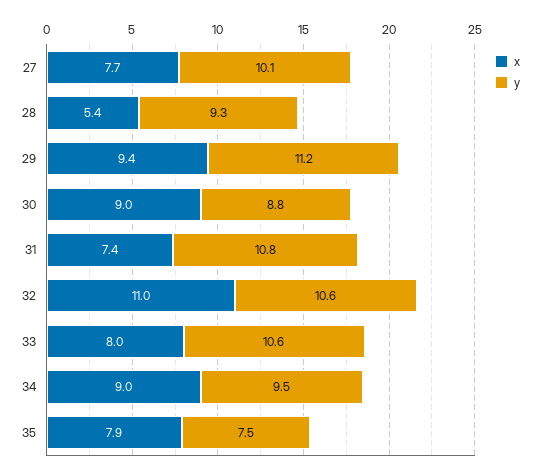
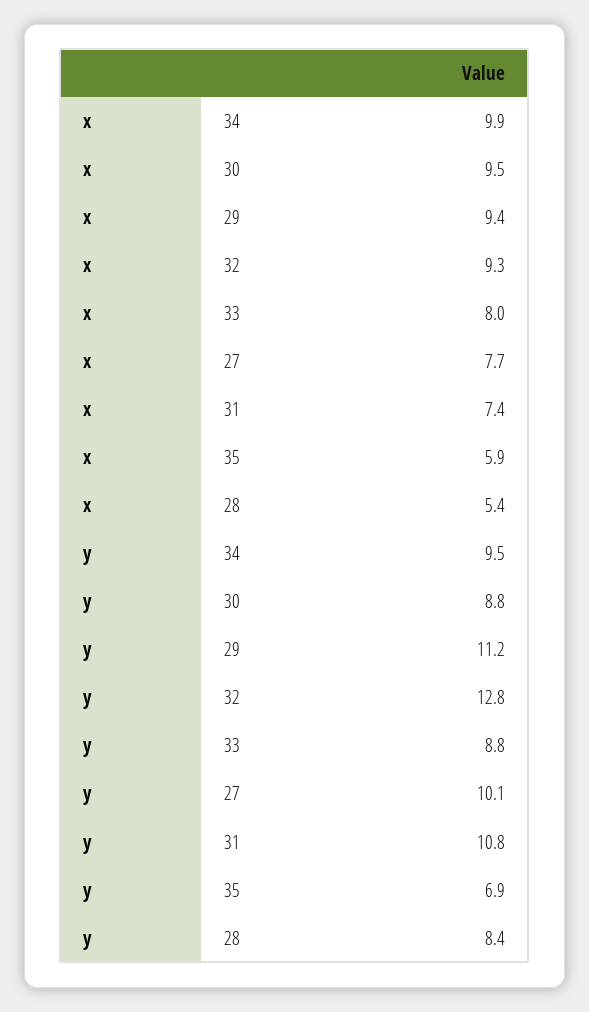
y, 28: 9.3 -> 8.4
x, 30: 9 -> 9.5
x, 32: 11 -> 9.3
y, 32: 10.6 -> 12.8
y, 33: 10.6 -> 8.8
x, 34: 9 -> 9.9
x, 35: 7.9 -> 5.9
y, 35: 7.5 -> 6.9

